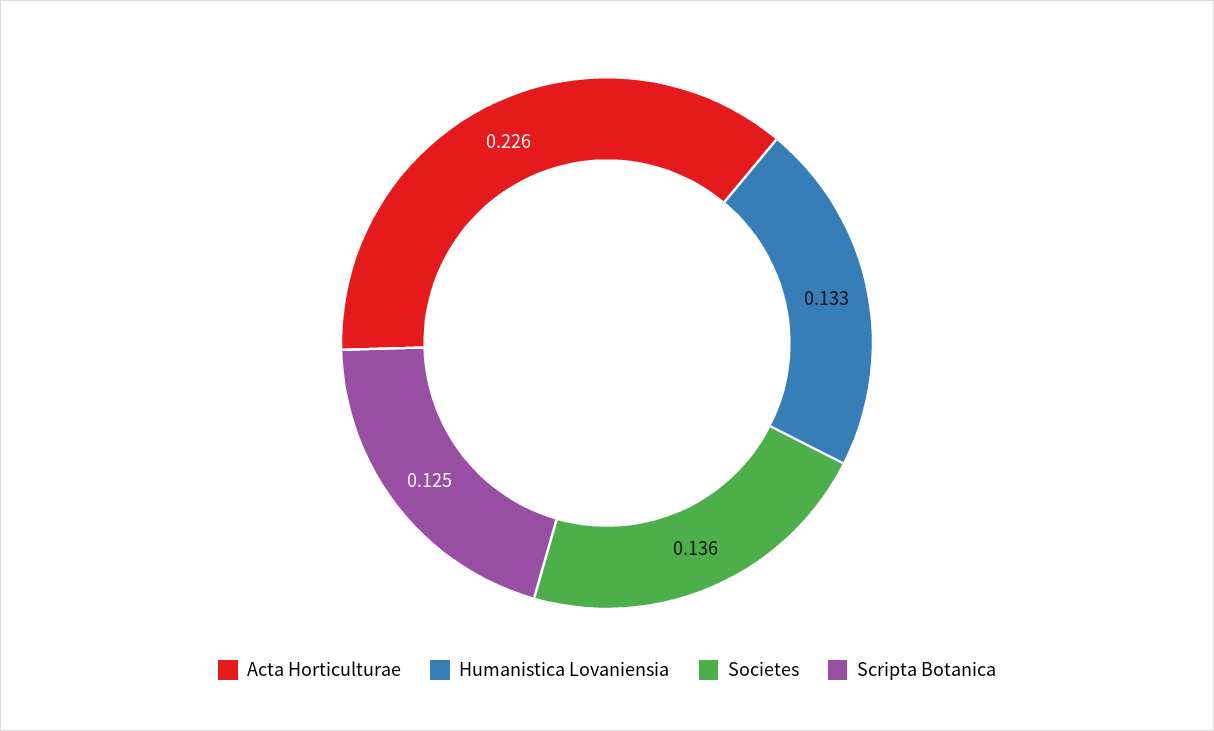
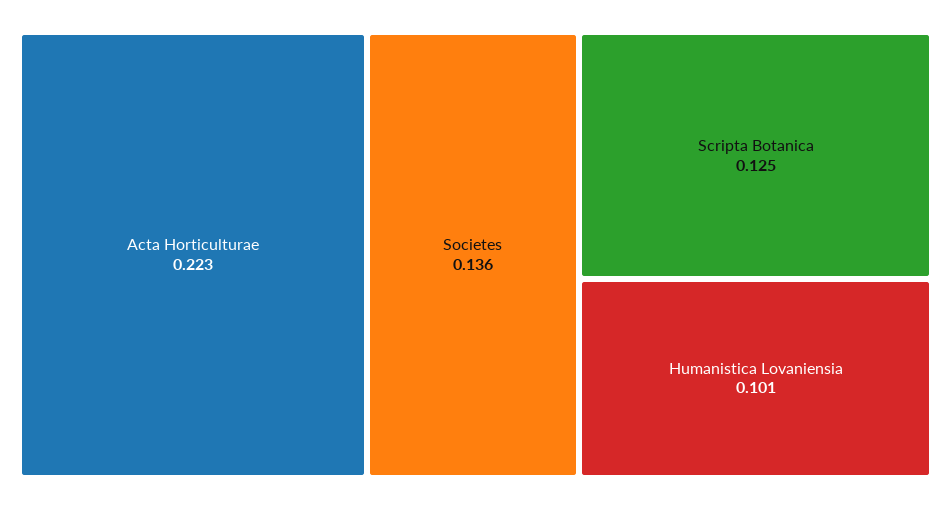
Acta Horticulturae: 0.226 -> 0.223
Humanistica Lovaniensia: 0.133 -> 0.101

